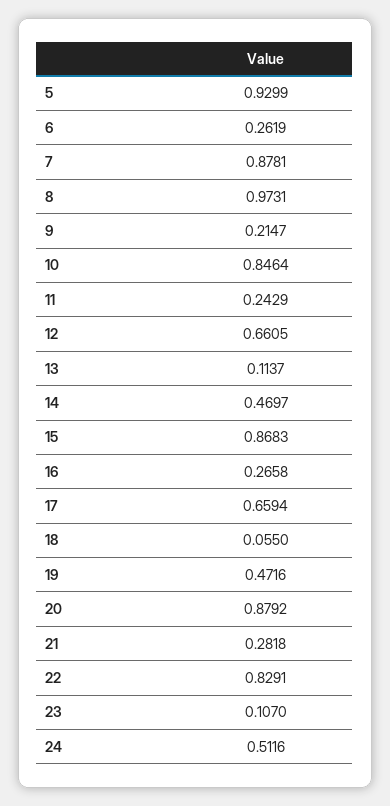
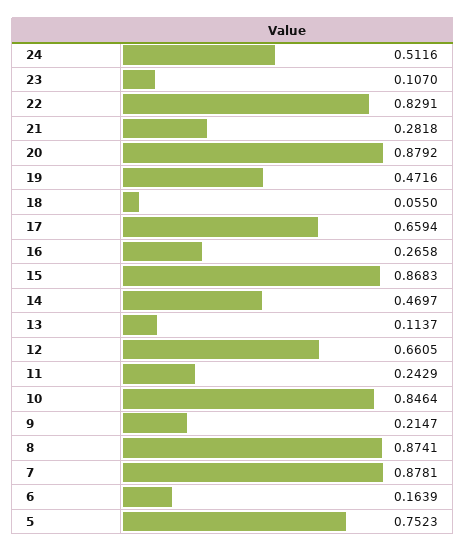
5: 0.9299 -> 0.7523
6: 0.2619 -> 0.1639
8: 0.9731 -> 0.8741

